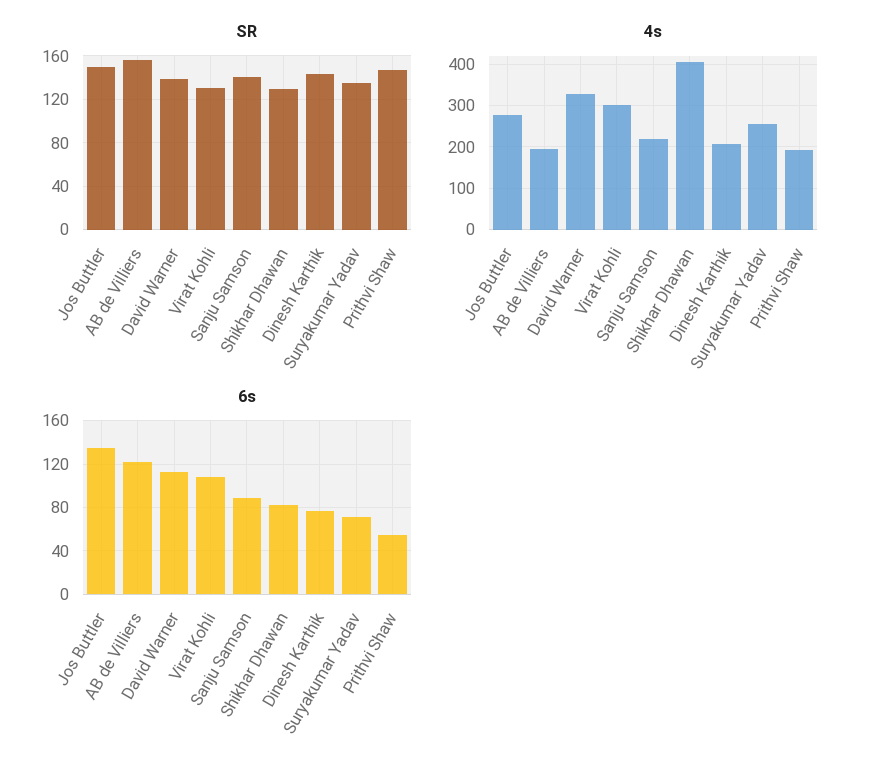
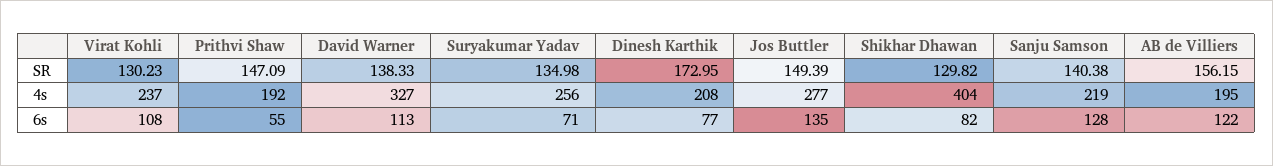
SR, Dinesh Karthik: 140 -> 172.95
4s, Virat Kohli: 300 -> 237
6s, Sanju Samson: 90 -> 128

